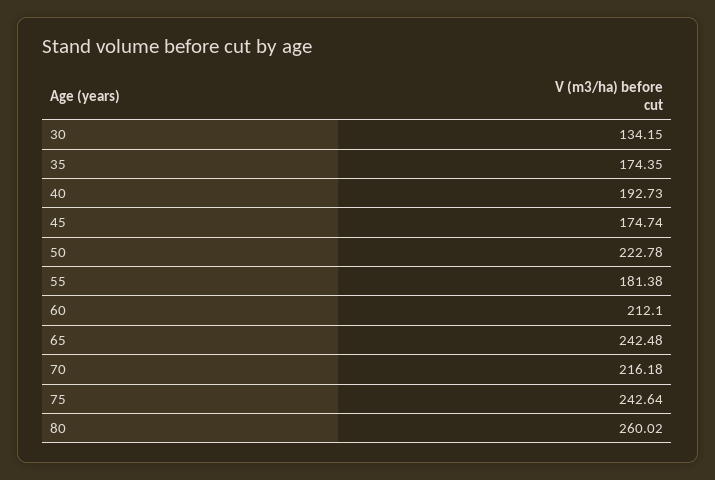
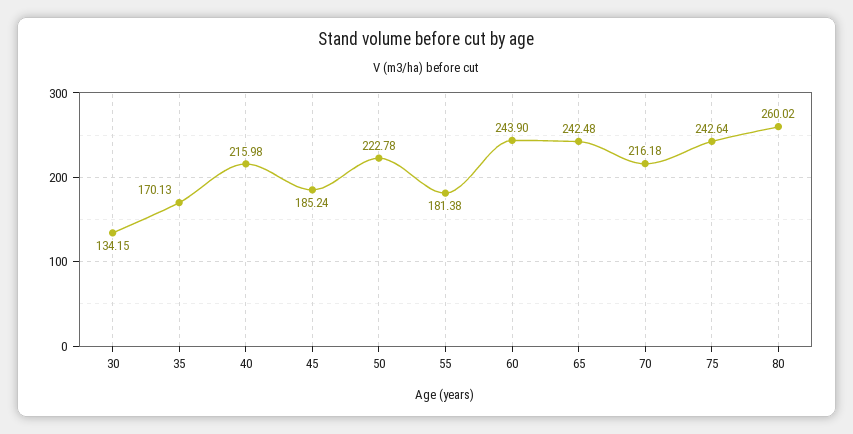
35: 174.35 -> 170.13
40: 192.73 -> 215.98
45: 174.74 -> 185.24
60: 212.1 -> 243.9

